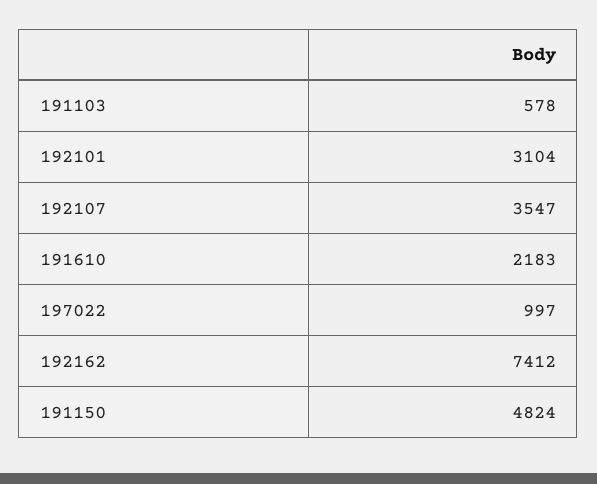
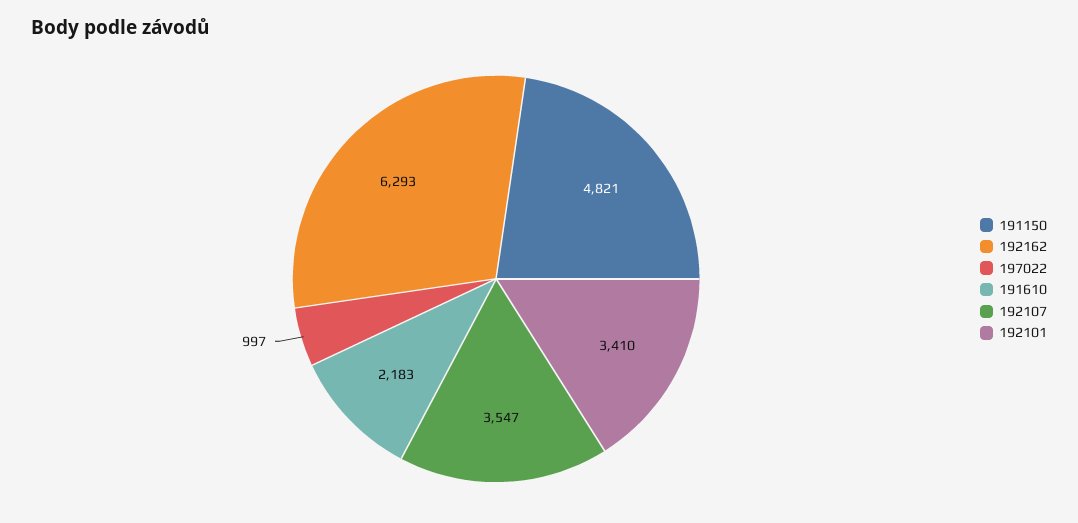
191103: 578 -> none
192101: 3104 -> 3410
192162: 7412 -> 6293
191150: 4824 -> 4821

